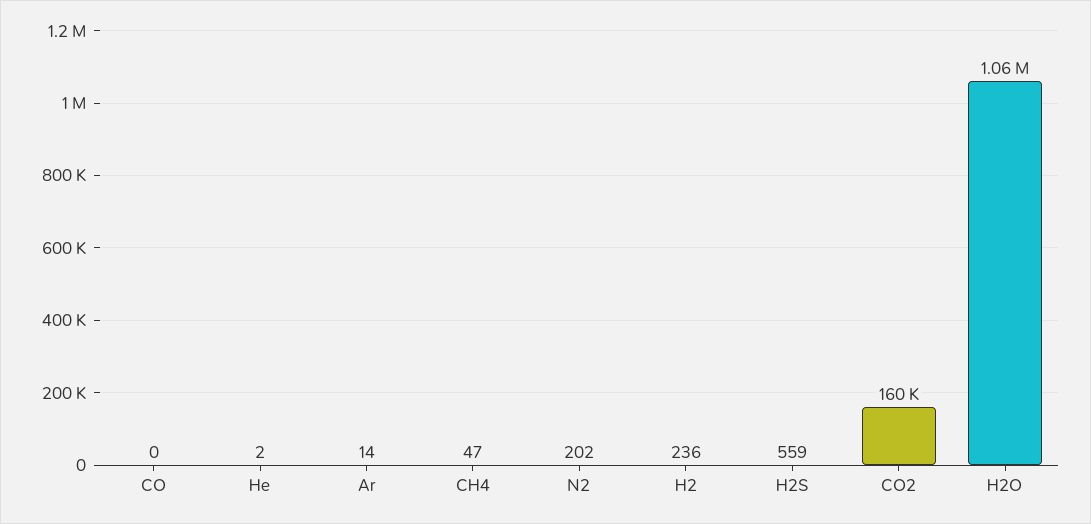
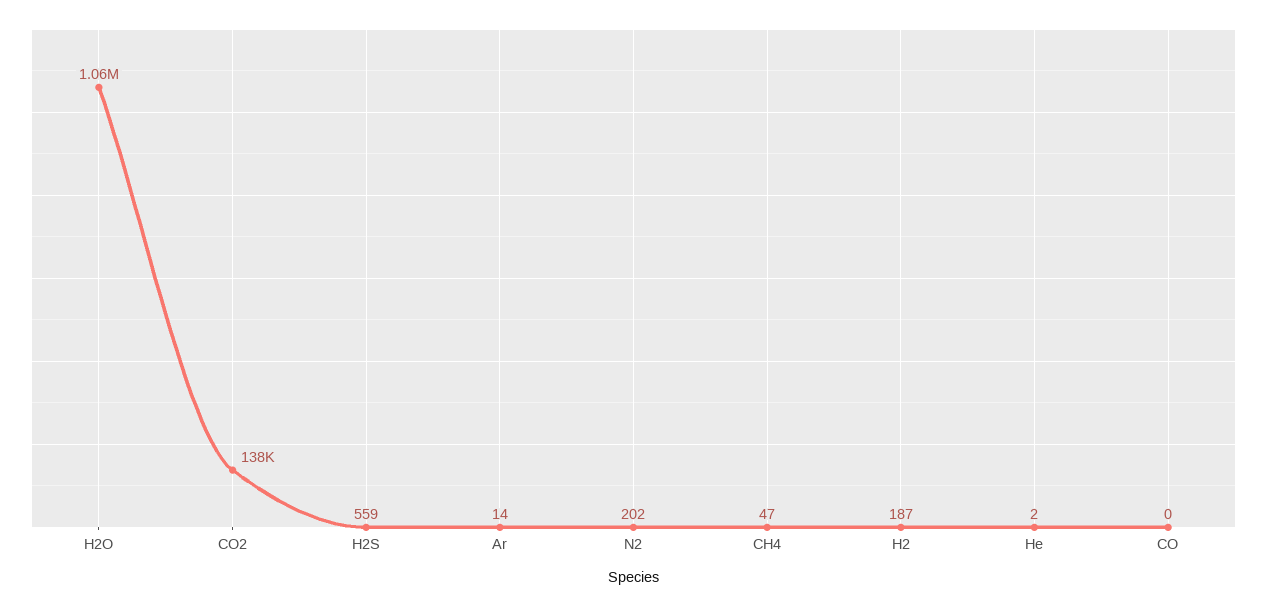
H2: 236 -> 187
CO2: 160000 -> 138000

